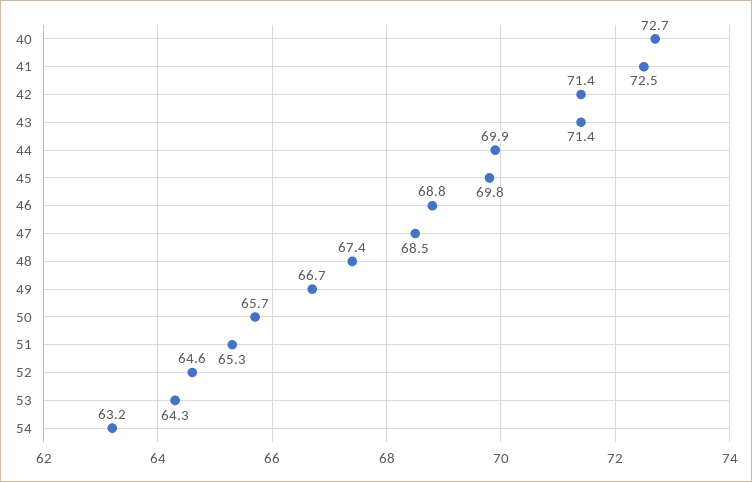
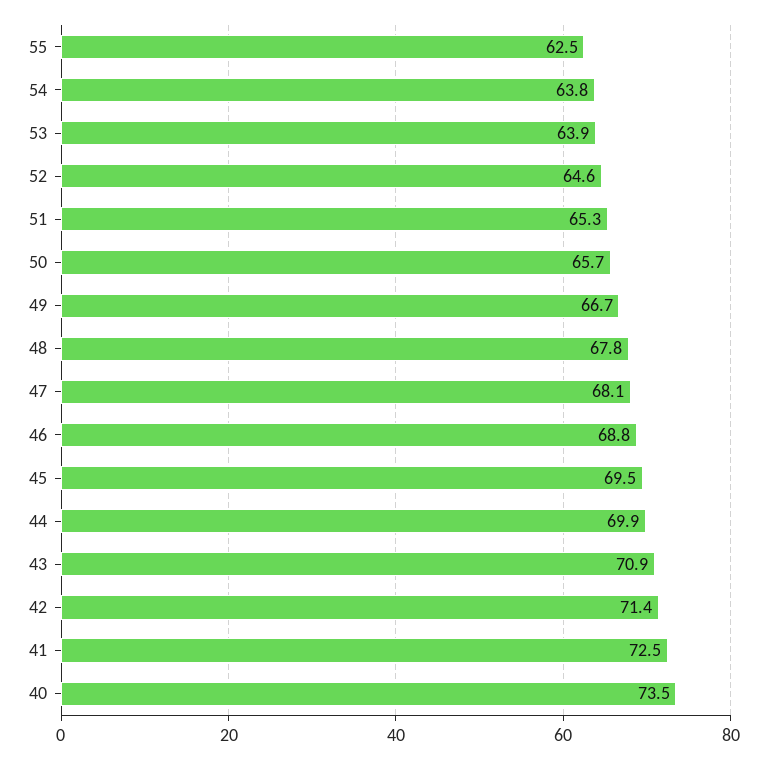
40: 72.7 -> 73.5
43: 71.4 -> 70.9
45: 69.8 -> 69.5
47: 68.5 -> 68.1
48: 67.4 -> 67.8
53: 64.3 -> 63.9
54: 63.2 -> 63.8
55: none -> 62.5

